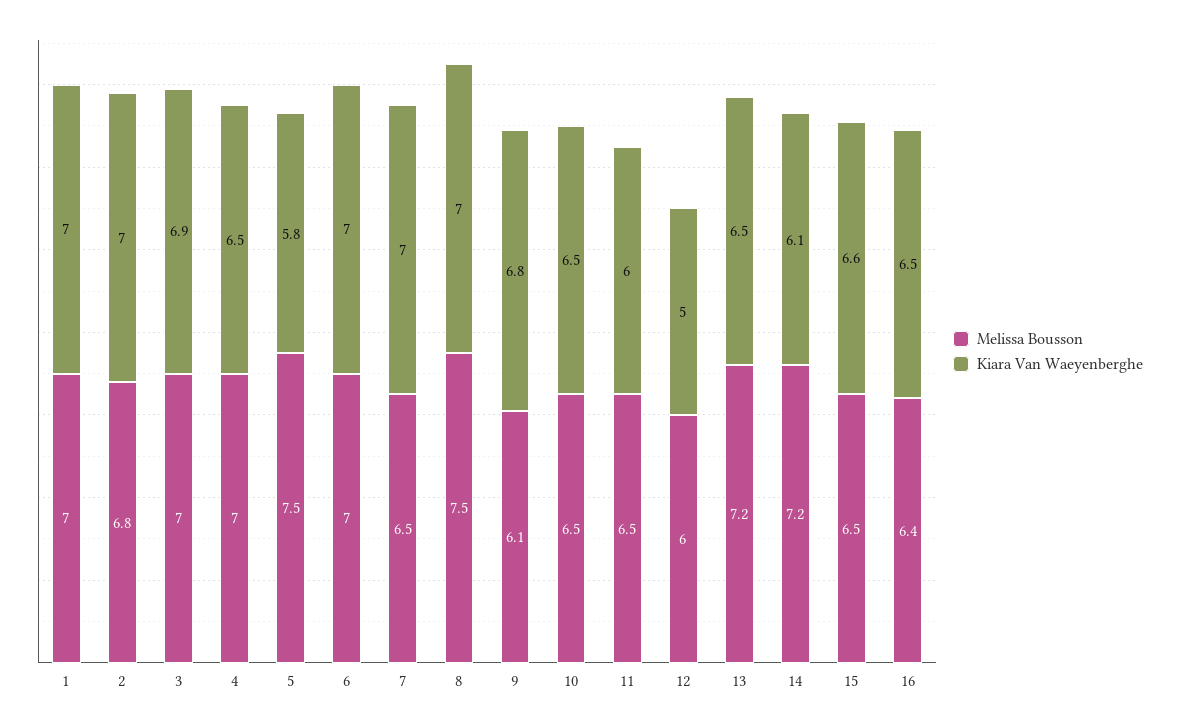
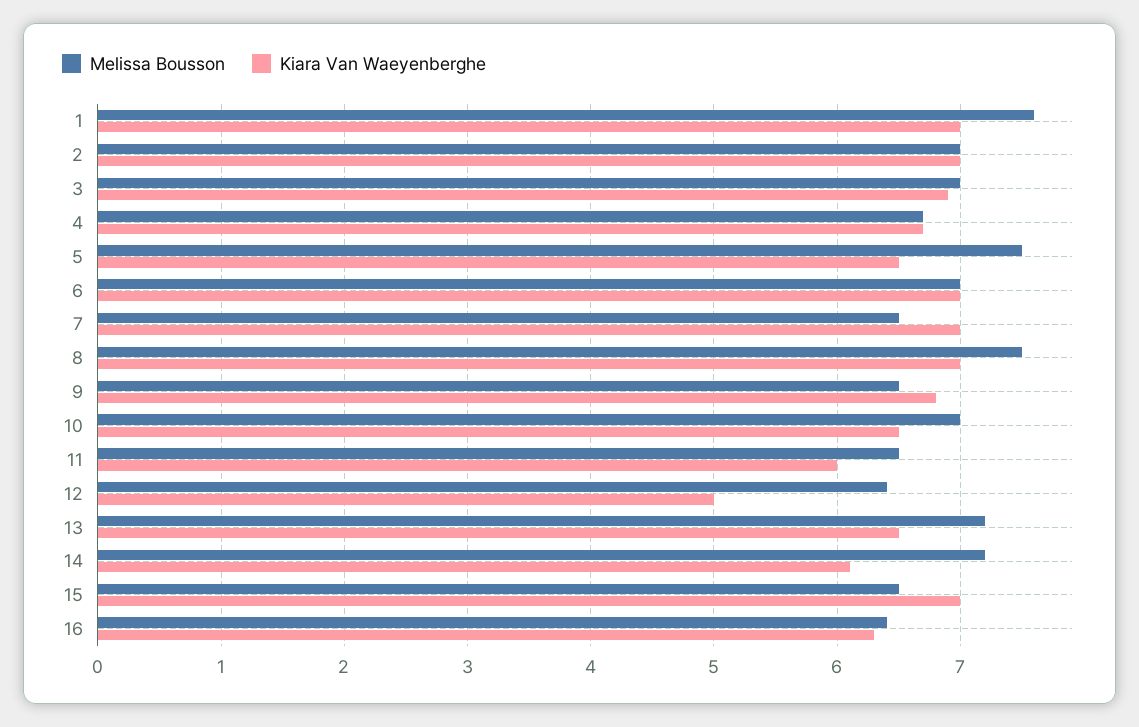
Melissa Bousson, 1: 7 -> 7.6
Melissa Bousson, 2: 6.8 -> 7
Melissa Bousson, 4: 7 -> 6.7
Kiara Van Waeyenberghe, 4: 6.5 -> 6.7
Kiara Van Waeyenberghe, 5: 5.8 -> 6.5
Melissa Bousson, 9: 6.1 -> 6.5
Melissa Bousson, 10: 6.5 -> 7
Melissa Bousson, 12: 6 -> 6.4
Kiara Van Waeyenberghe, 15: 6.6 -> 7
Kiara Van Waeyenberghe, 16: 6.5 -> 6.3

